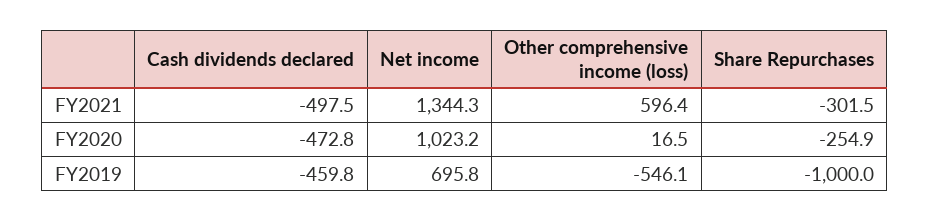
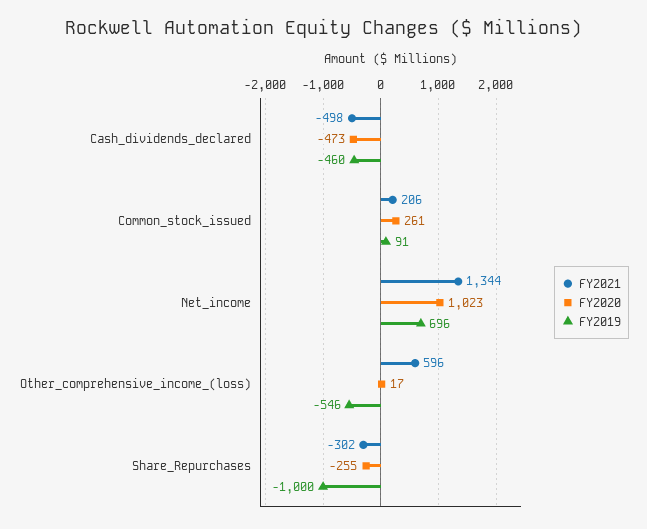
FY2021, Common_stock_issued: none -> 206
FY2020, Common_stock_issued: none -> 261
FY2019, Common_stock_issued: none -> 91

